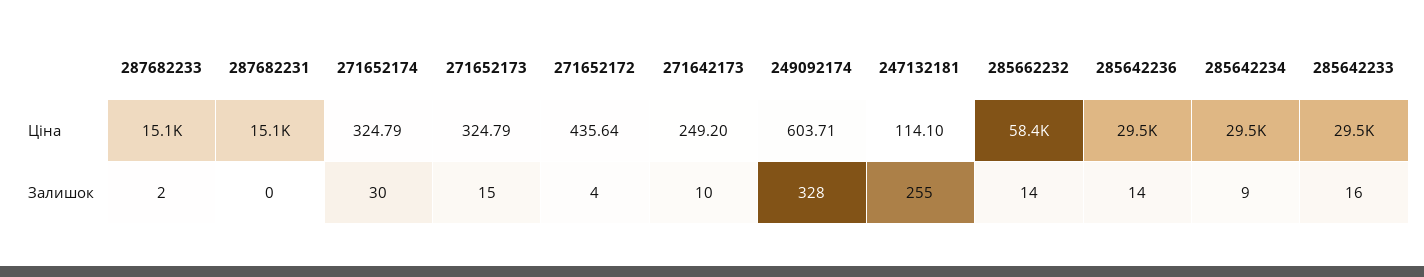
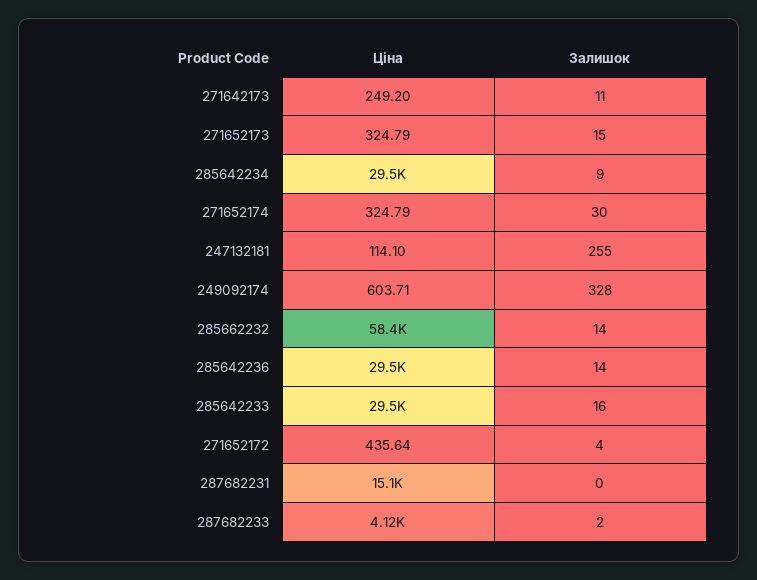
287682233, Ціна: 15100 -> 4120
271642173, Залишок: 10 -> 11

